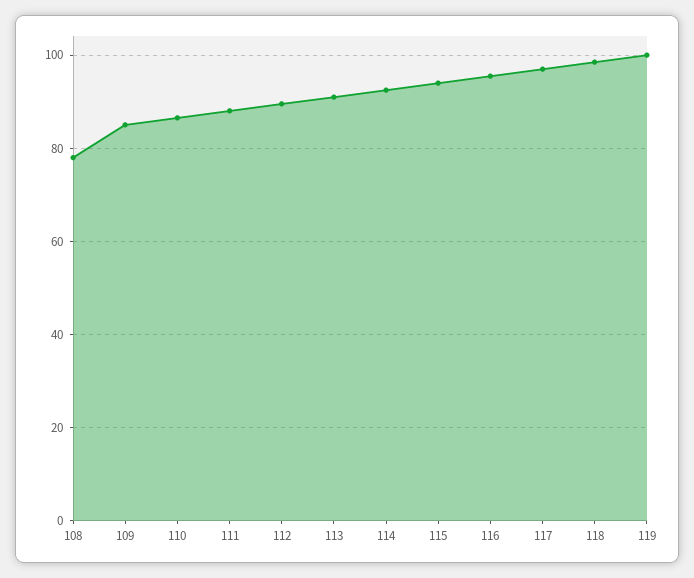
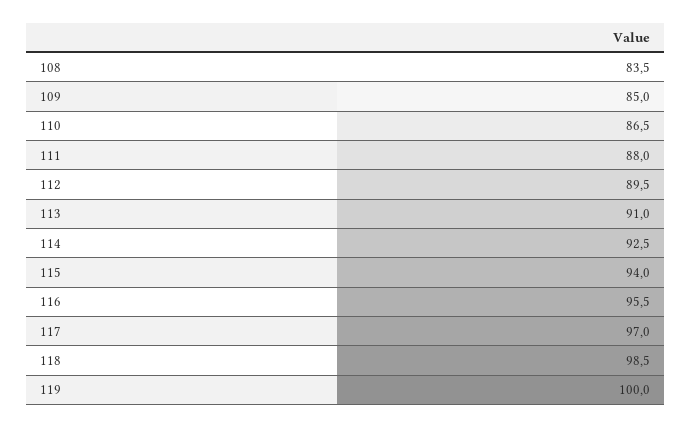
108: 78 -> 83.5

